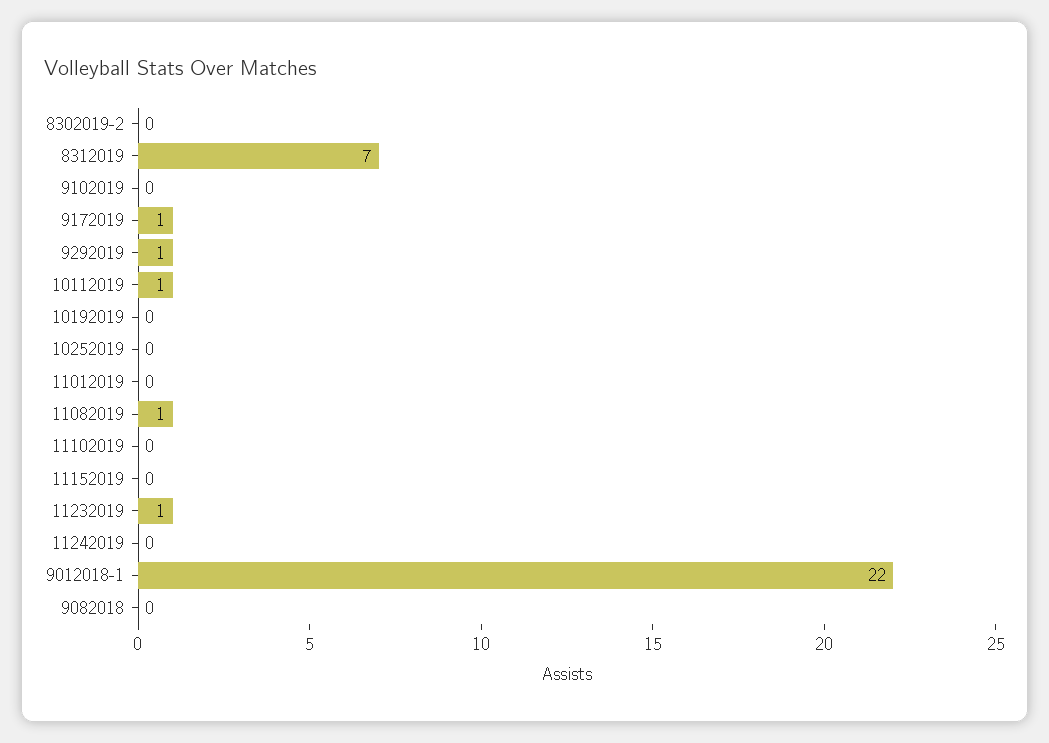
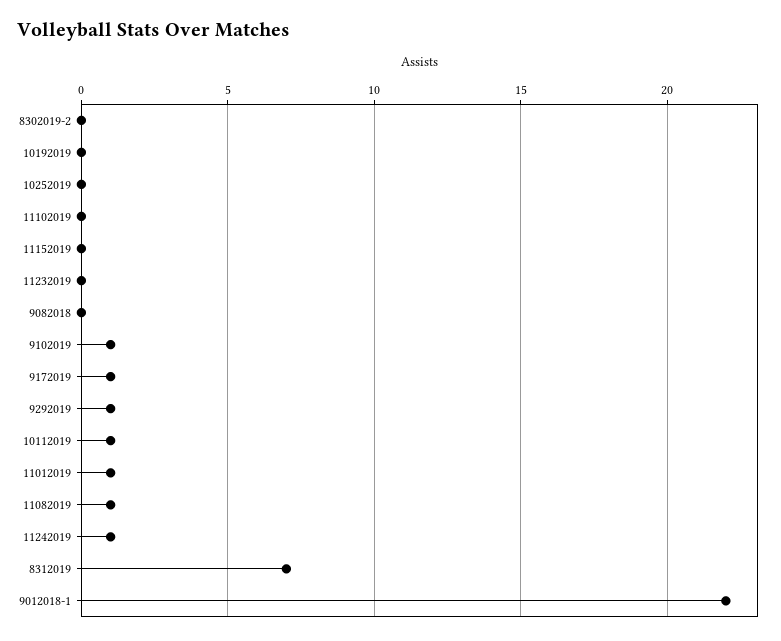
9102019: 0 -> 1
11012019: 0 -> 1
11232019: 1 -> 0
11242019: 0 -> 1

